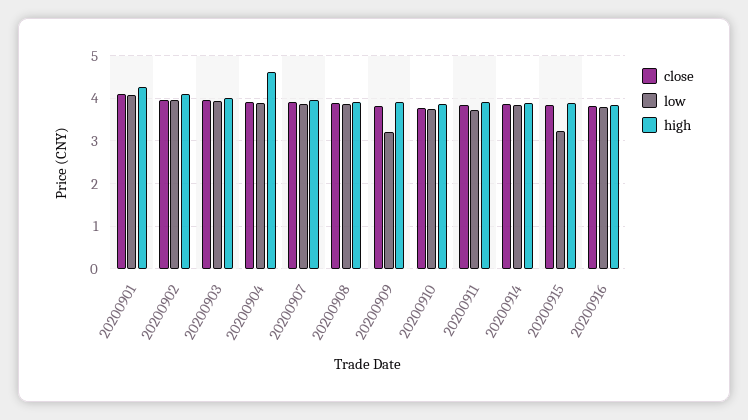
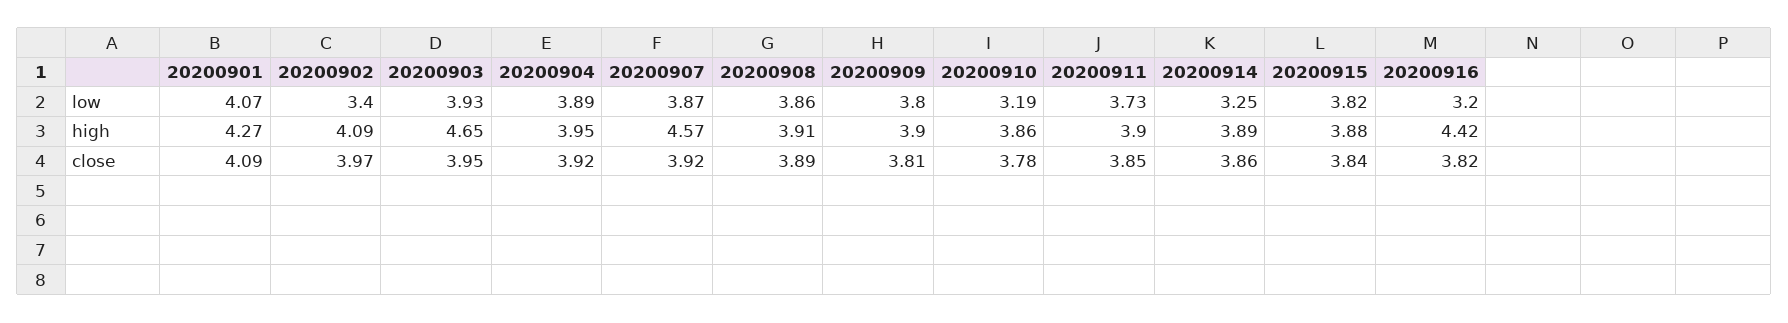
low, 20200902: 4 -> 3.4
high, 20200903: 4 -> 4.65
high, 20200904: 4.6 -> 3.95
high, 20200907: 4 -> 4.57
low, 20200909: 3.2 -> 3.8
low, 20200910: 3.8 -> 3.19
low, 20200914: 3.8 -> 3.25
low, 20200915: 3.2 -> 3.82
low, 20200916: 3.8 -> 3.2
high, 20200916: 3.8 -> 4.42

